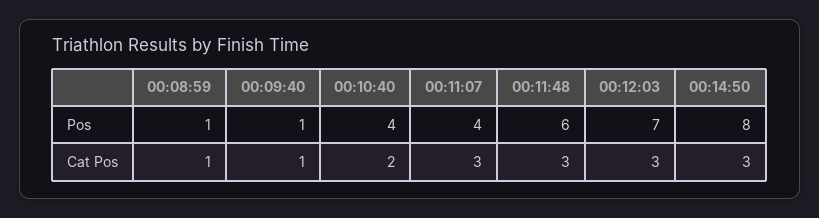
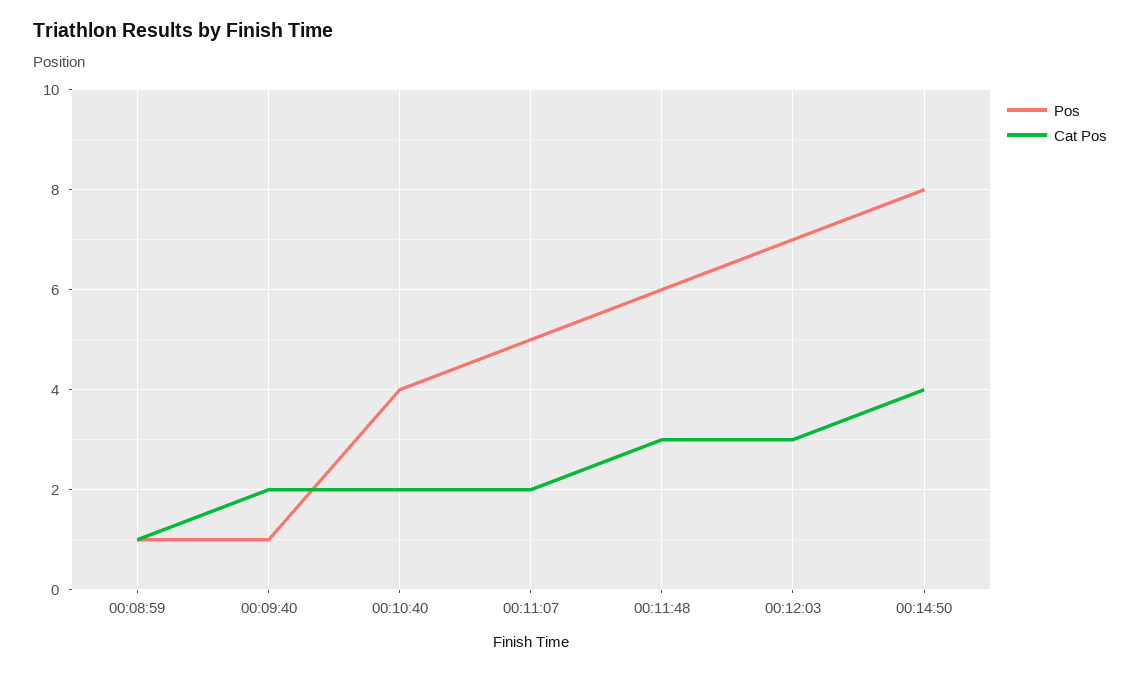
Pos, 00:11:07: 4 -> 5
Cat Pos, 00:09:40: 1 -> 2
Cat Pos, 00:11:07: 3 -> 2
Cat Pos, 00:14:50: 3 -> 4

